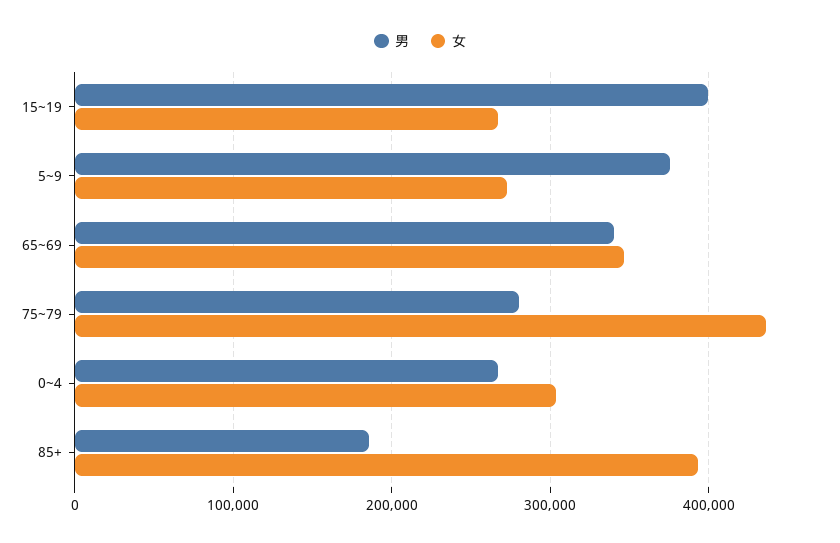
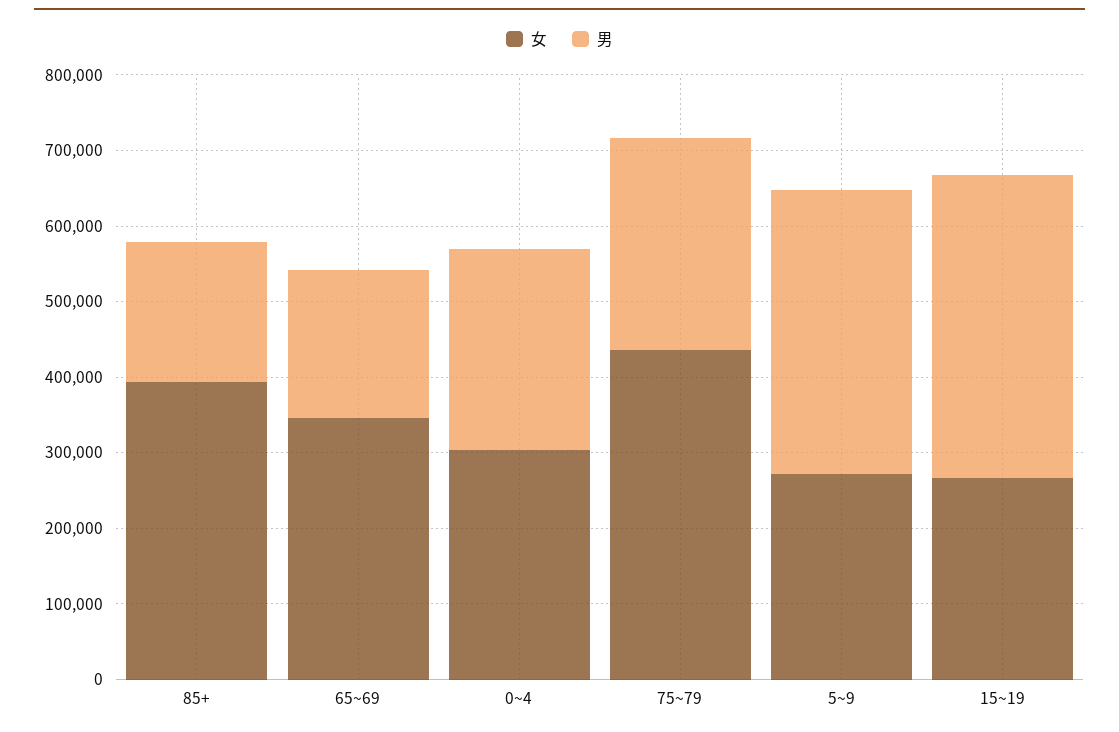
男, 65~69: 340000 -> 200000

